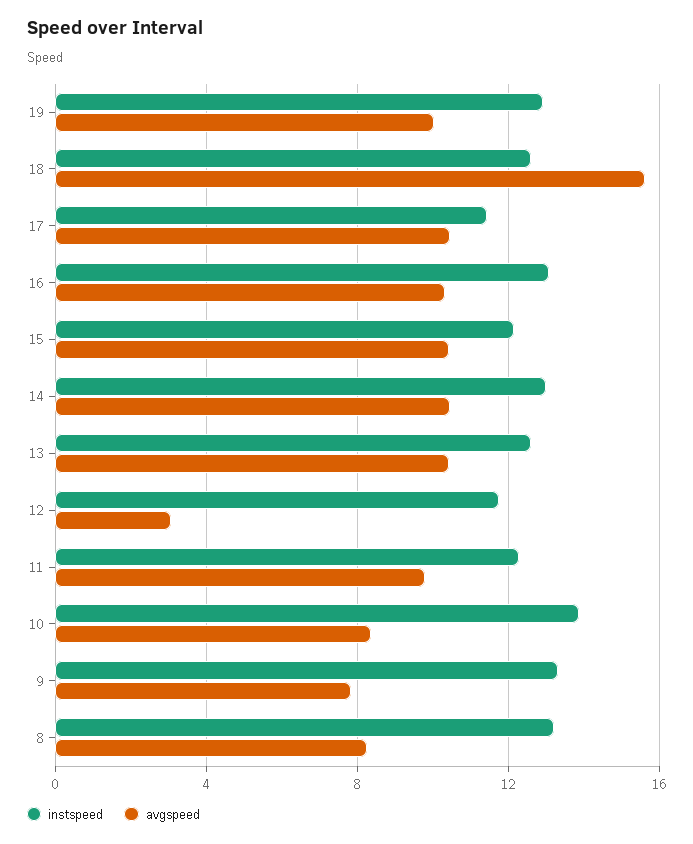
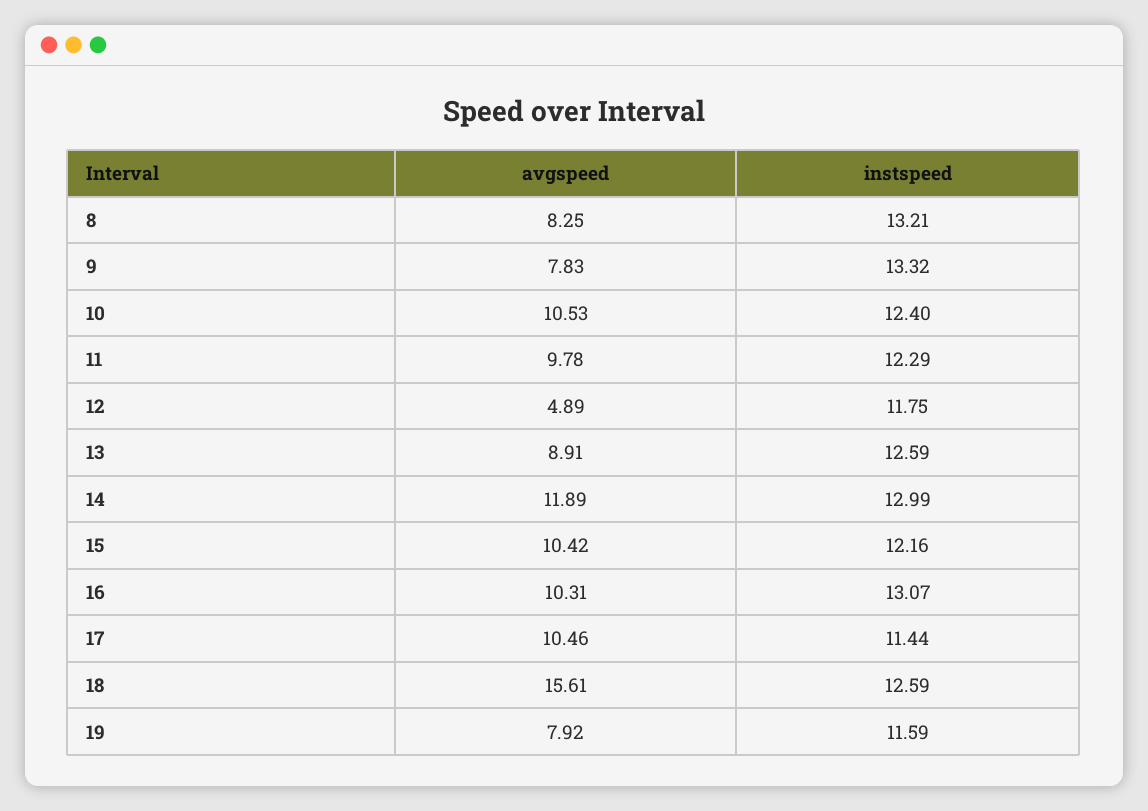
instspeed, 19: 13 -> 11.59
avgspeed, 19: 10 -> 7.92
avgspeed, 14: 10.5 -> 11.89
avgspeed, 13: 10.5 -> 8.91
avgspeed, 12: 3 -> 4.89
instspeed, 10: 14 -> 12.4
avgspeed, 10: 8.5 -> 10.53

